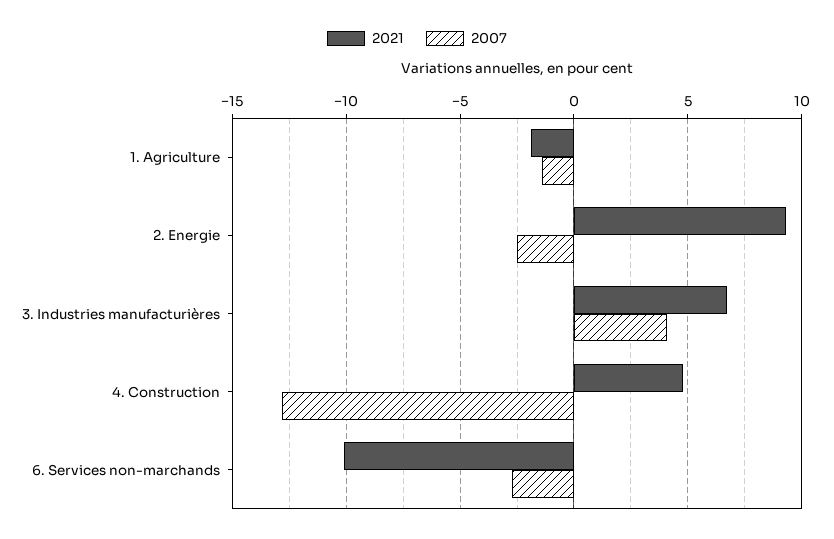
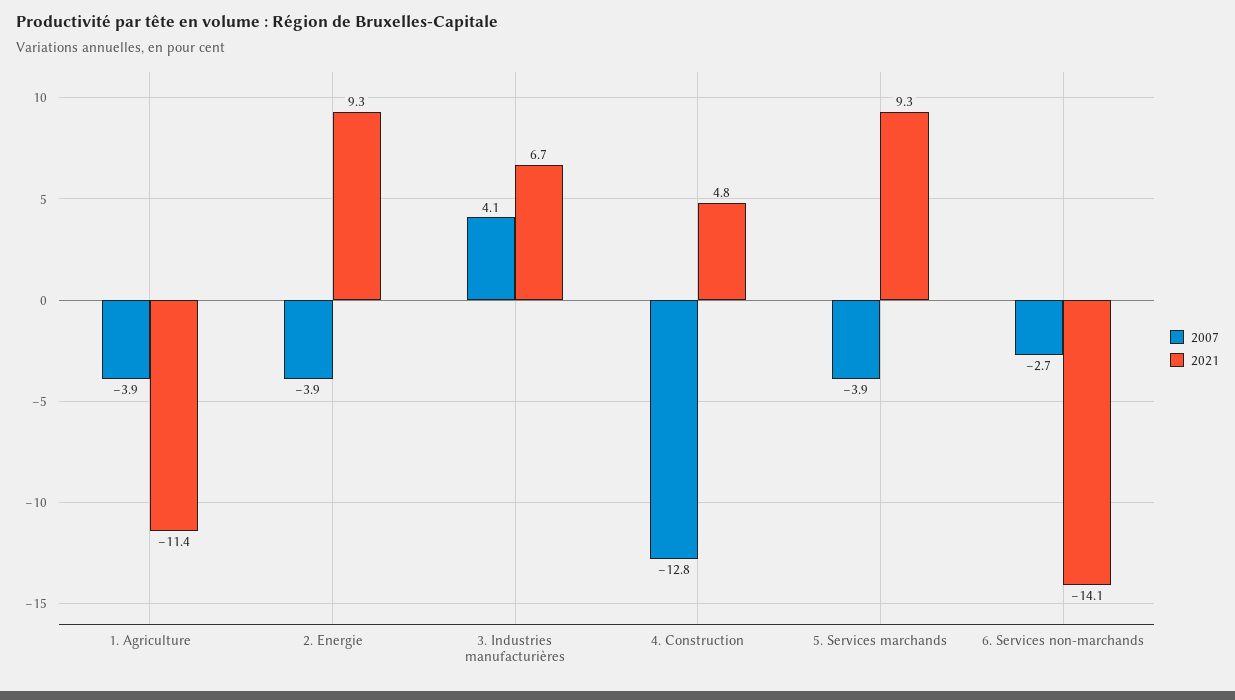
2021, 1. Agriculture: -2 -> -11.4
2007, 1. Agriculture: -1.5 -> -3.9
2007, 2. Energie: -2.5 -> -3.9
2021, 6. Services non-marchands: -10 -> -14.1
2007, 5. Services marchands: none -> -3.9
2021, 5. Services marchands: none -> 9.3

